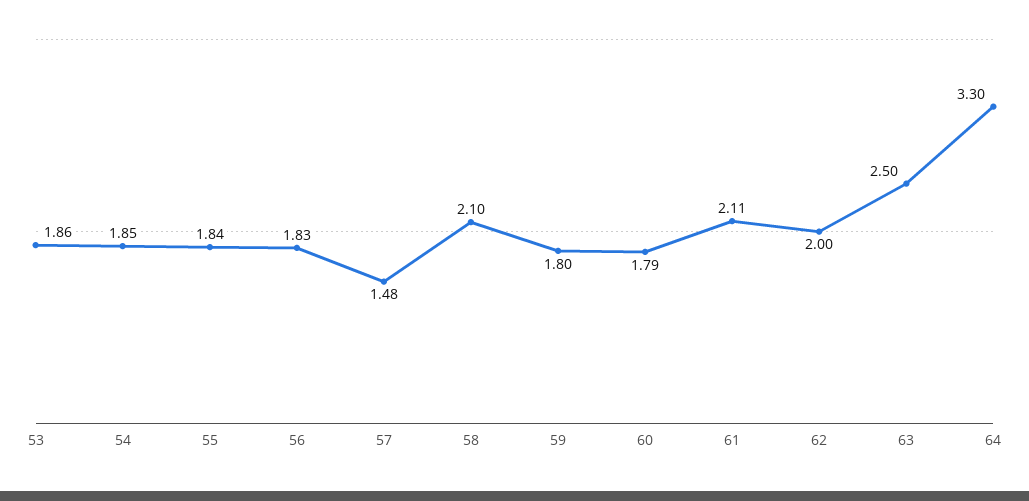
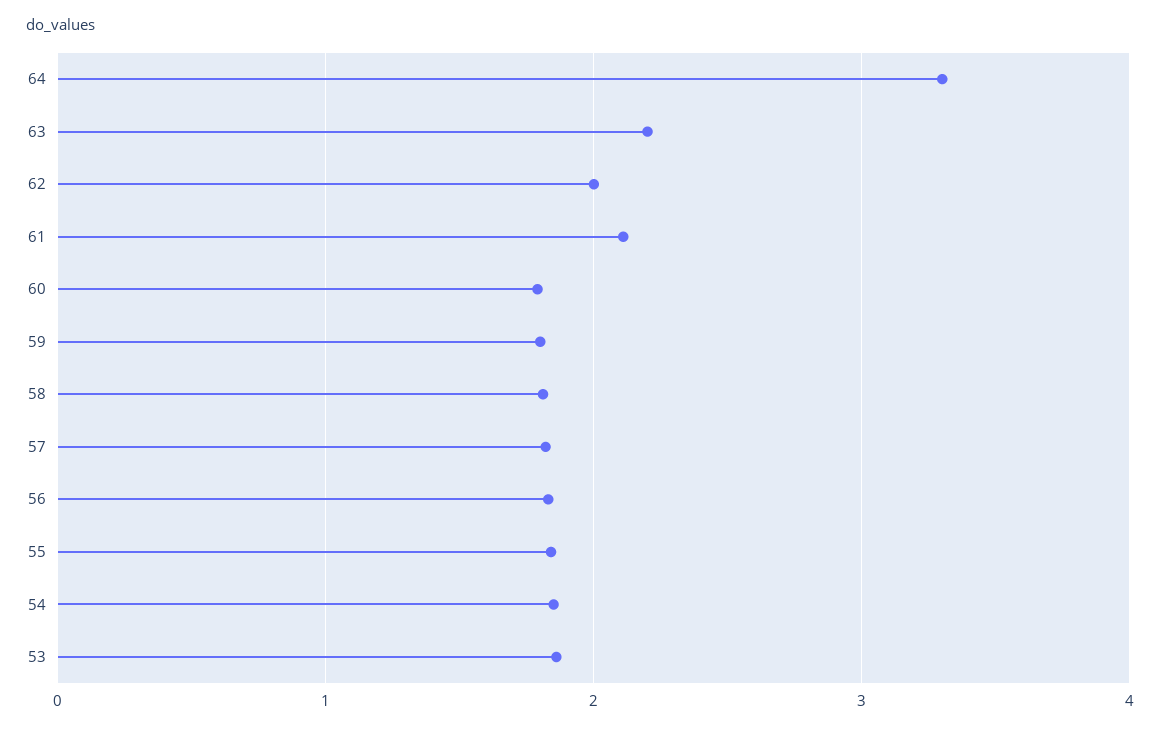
57: 1.48 -> 1.8
58: 2.1 -> 1.8
63: 2.5 -> 2.2

